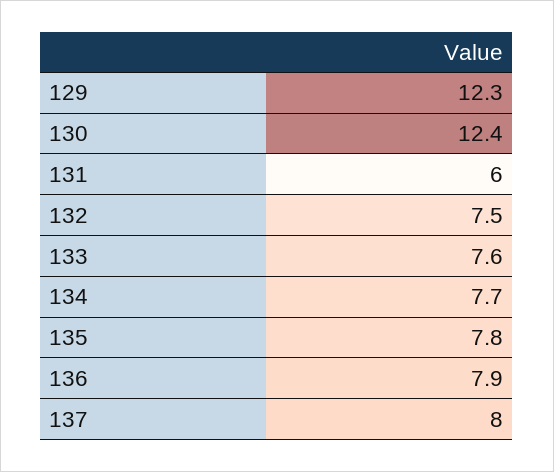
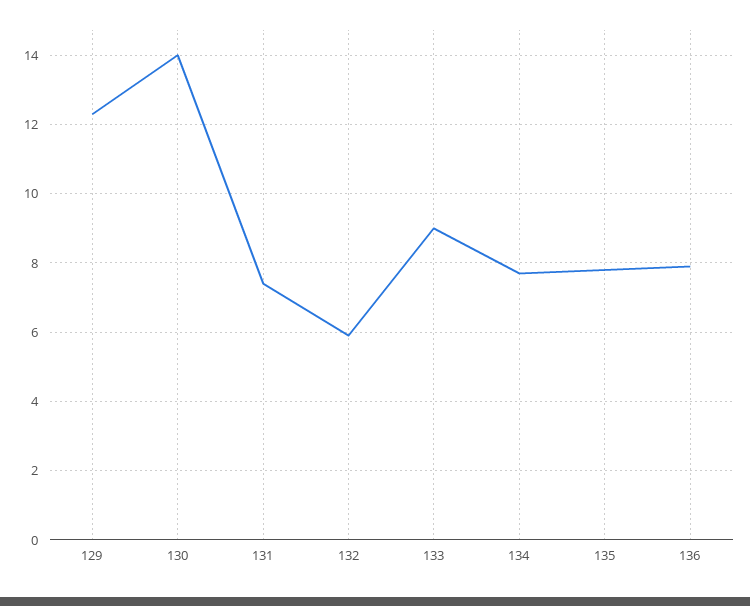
130: 12.4 -> 14
131: 6 -> 7.5
132: 7.5 -> 6
133: 7.6 -> 9
137: 8 -> none

